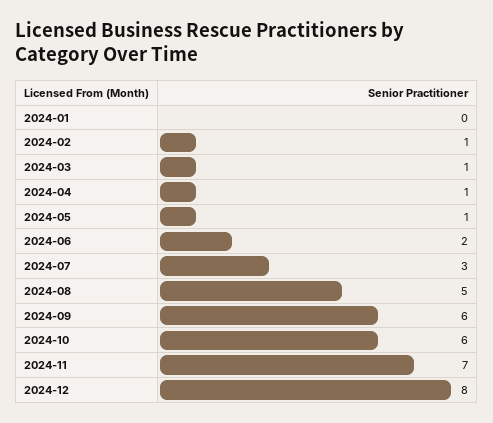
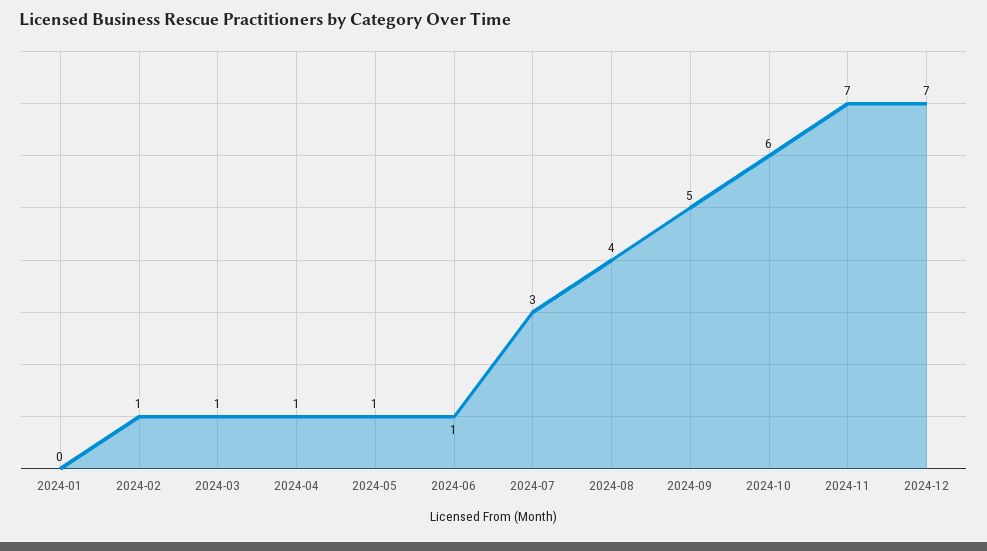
2024-06: 2 -> 1
2024-08: 5 -> 4
2024-09: 6 -> 5
2024-12: 8 -> 7

